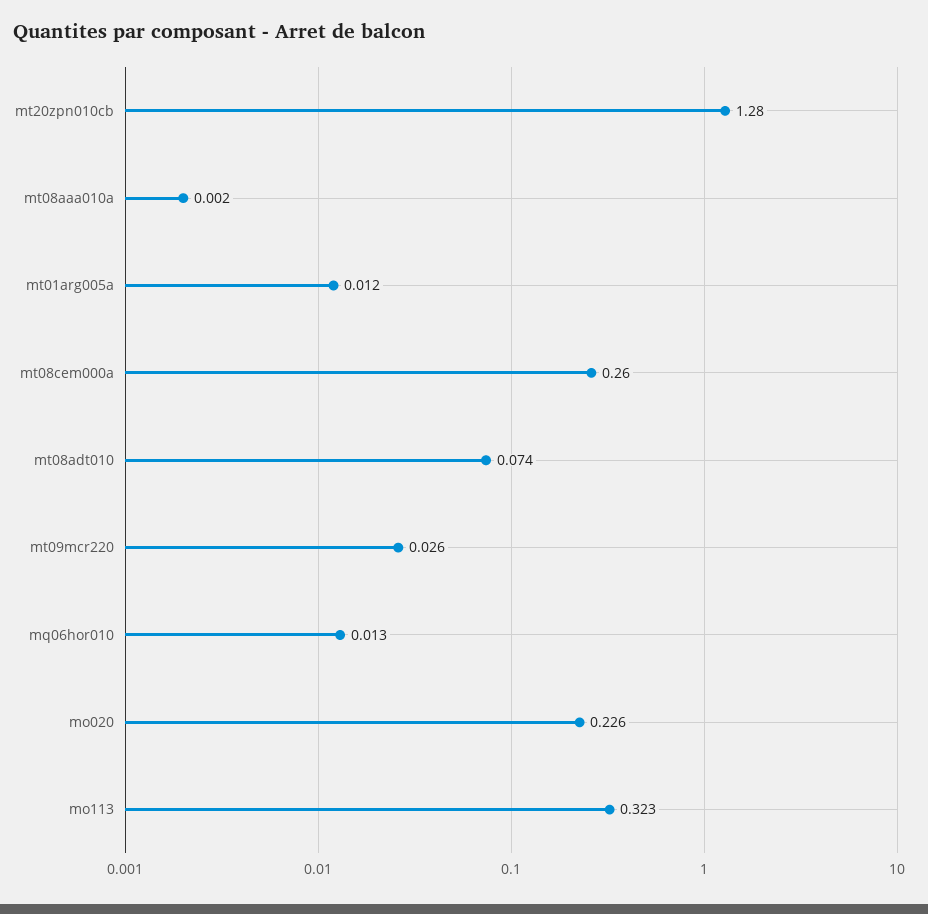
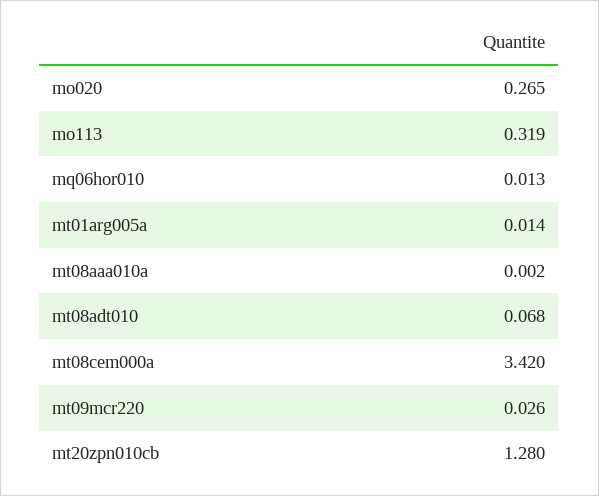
mt01arg005a: 0.012 -> 0.014
mt08cem000a: 0.26 -> 3.42
mt08adt010: 0.074 -> 0.068
mo020: 0.226 -> 0.265
mo113: 0.323 -> 0.319

